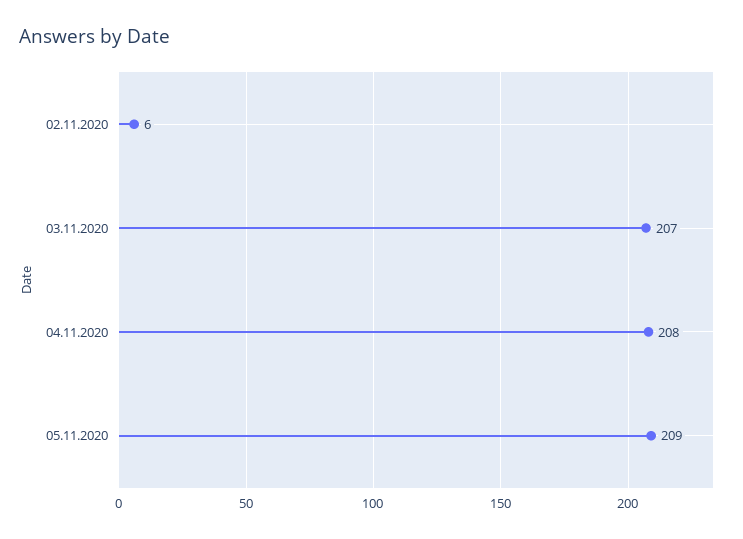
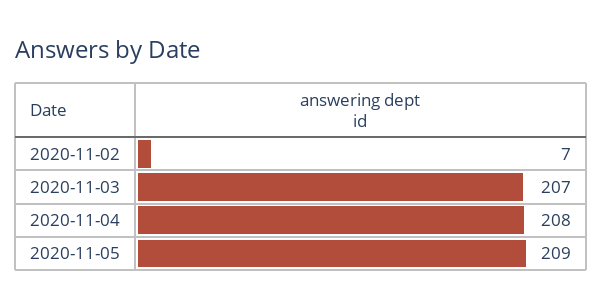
02.11.2020: 6 -> 7

